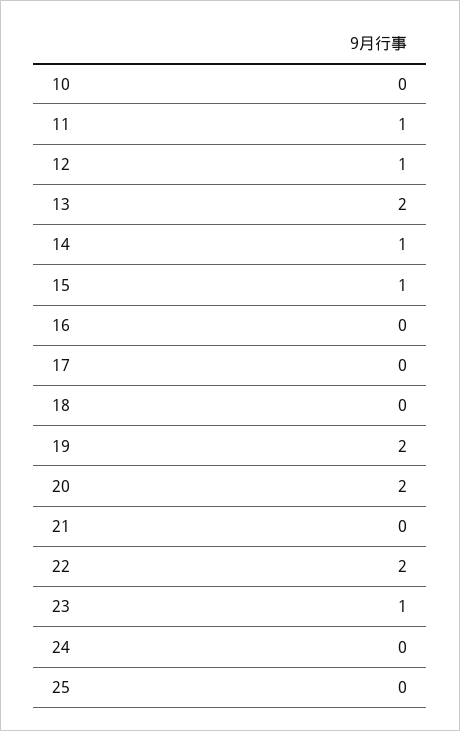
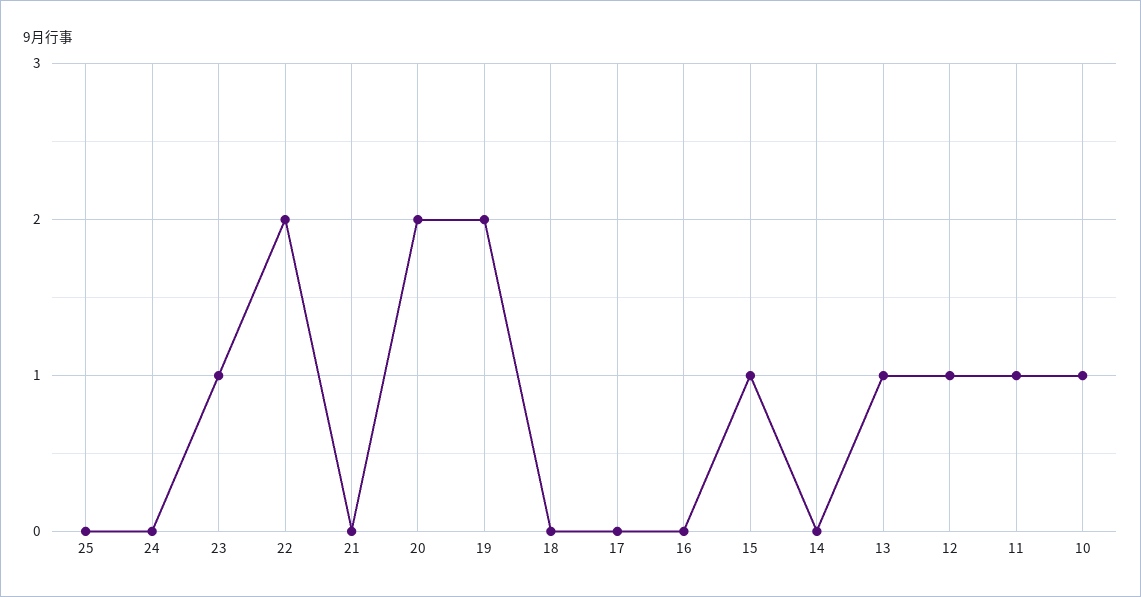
10: 0 -> 1
13: 2 -> 1
14: 1 -> 0

